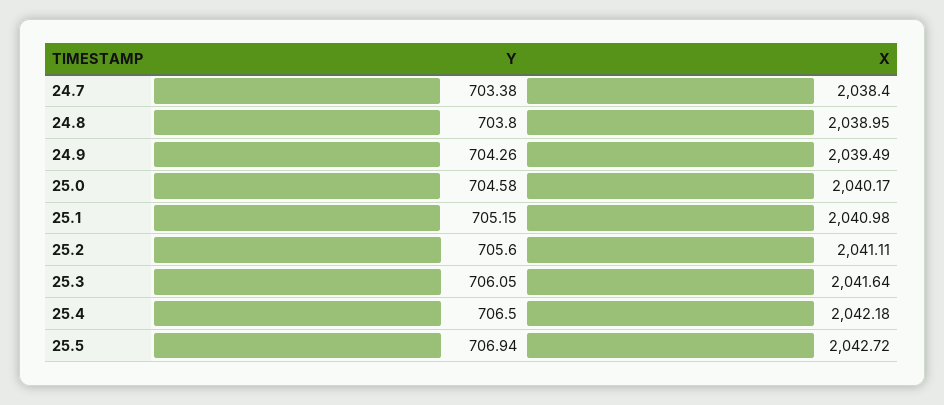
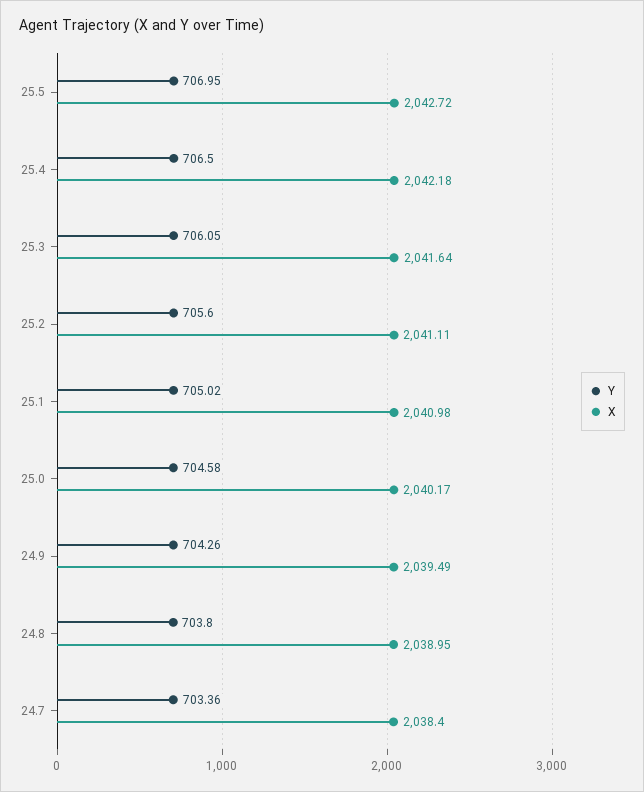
Y, 24.7: 703.38 -> 703.36
Y, 25.1: 705.15 -> 705.02
Y, 25.5: 706.94 -> 706.95

